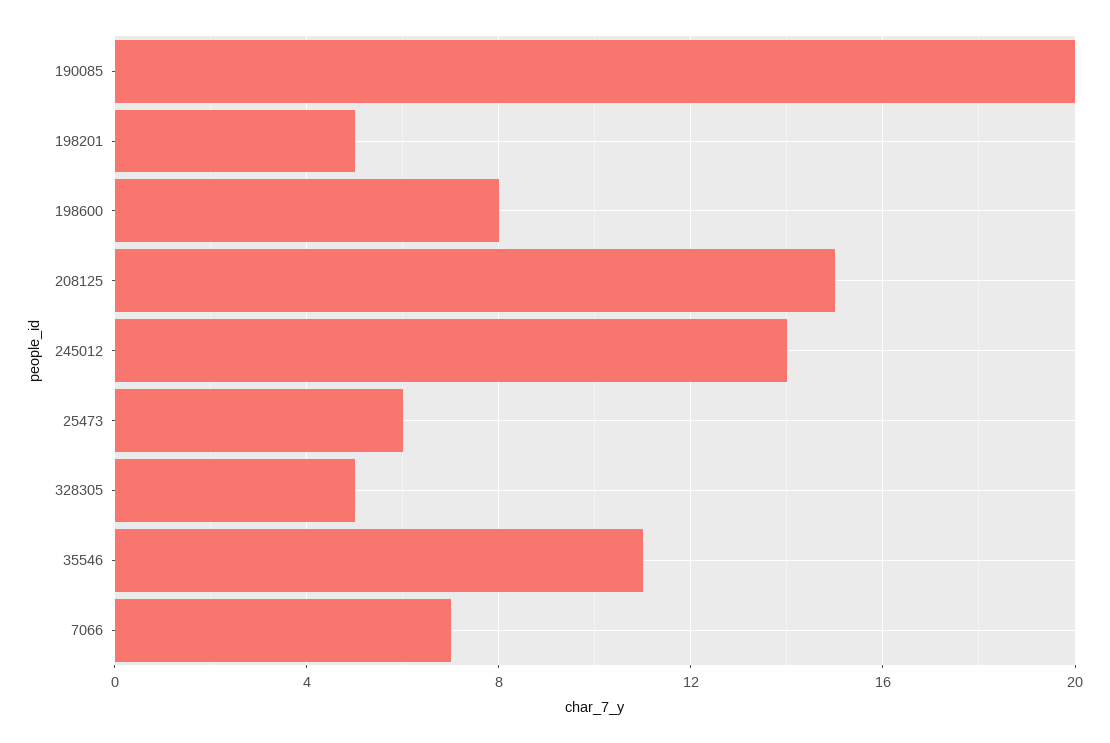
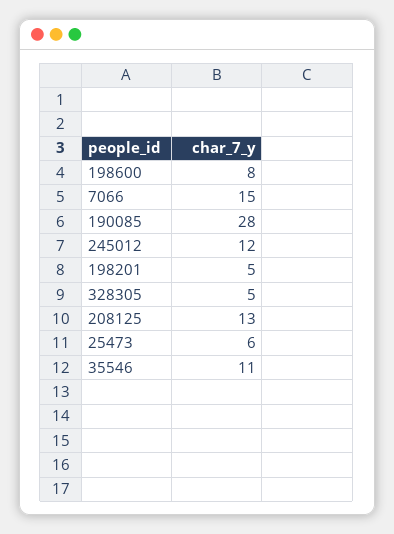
190085: 20 -> 28
208125: 15 -> 13
245012: 14 -> 12
7066: 7 -> 15

